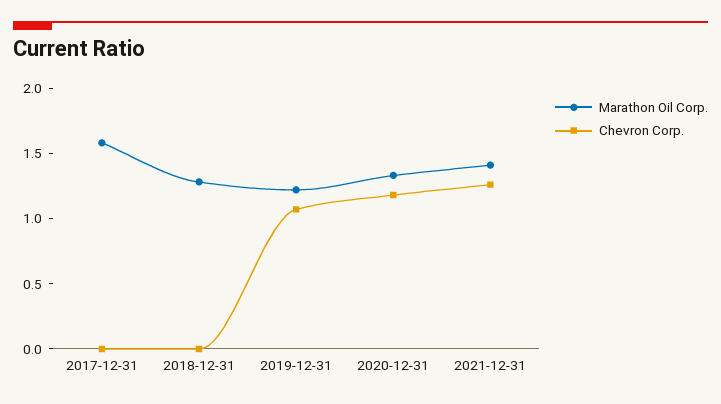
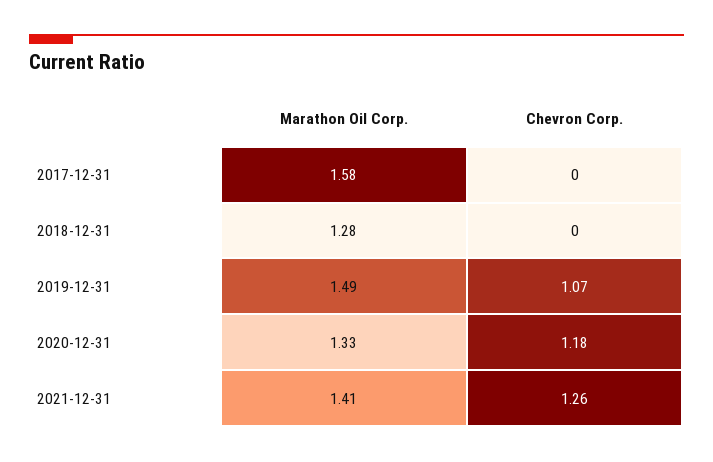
Marathon Oil Corp., 2019-12-31: 1.2 -> 1.49

